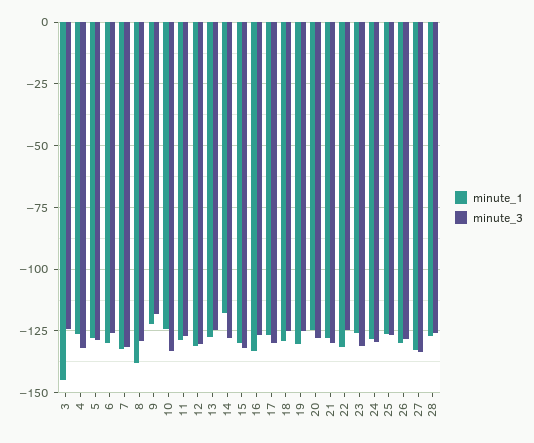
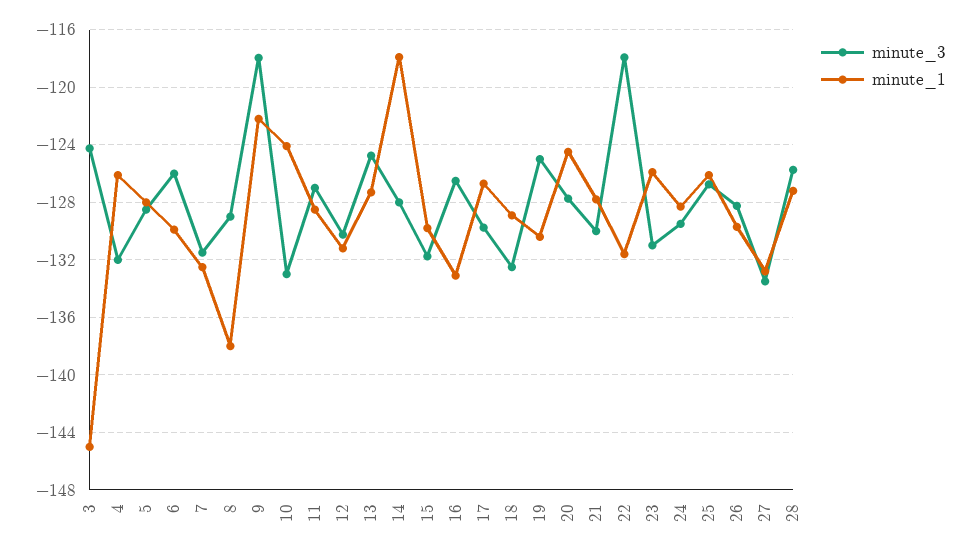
minute_3, 18: -125 -> -132.5
minute_3, 22: -125 -> -118

